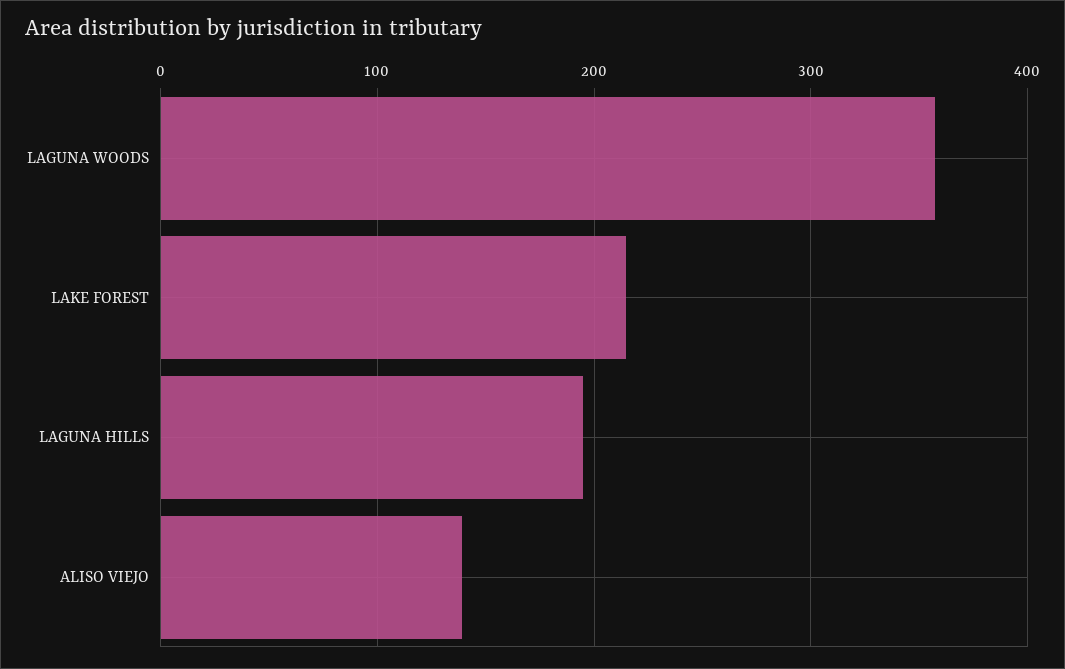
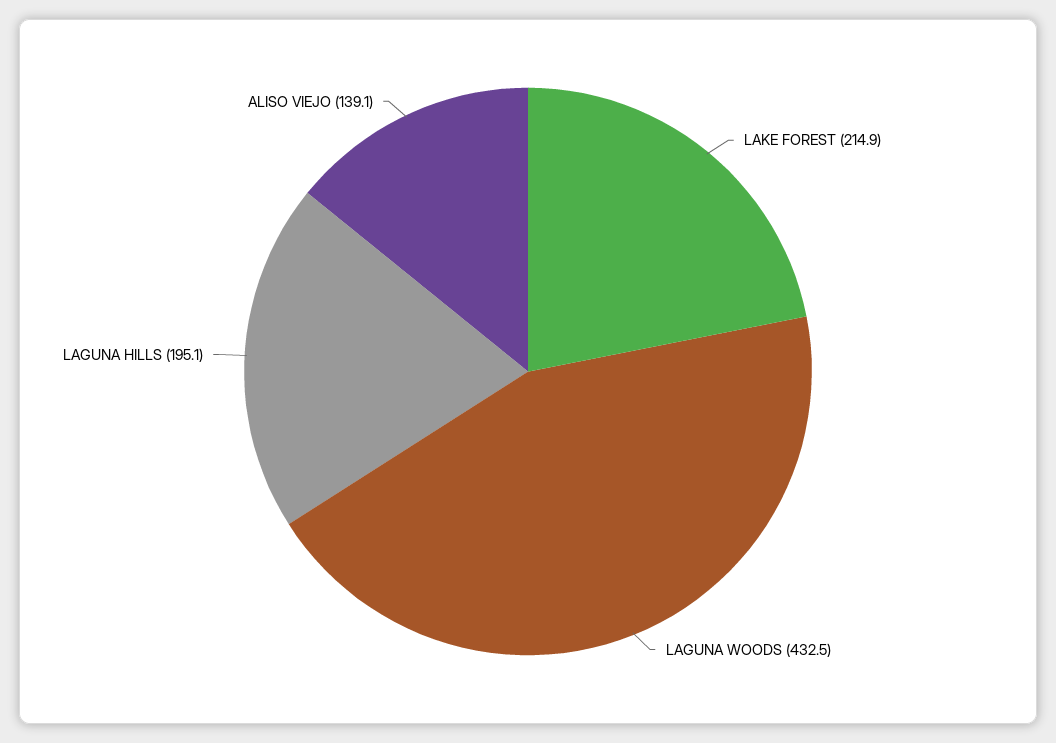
LAGUNA WOODS: 360 -> 432.5

